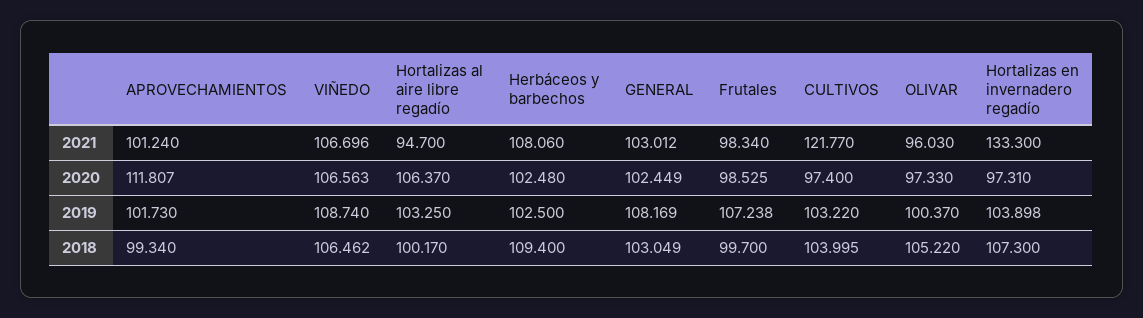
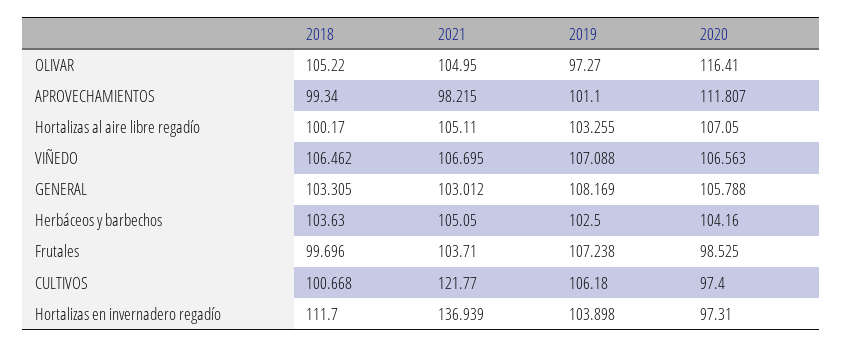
APROVECHAMIENTOS, 2021: 101.24 -> 98.215
VIÑEDO, 2021: 106.696 -> 106.695
Hortalizas al aire libre regadío, 2021: 94.7 -> 105.11
Herbáceos y barbechos, 2021: 108.06 -> 105.05
Frutales, 2021: 98.34 -> 103.71
OLIVAR, 2021: 96.03 -> 104.95
Hortalizas en invernadero regadío, 2021: 133.3 -> 136.939
Hortalizas al aire libre regadío, 2020: 106.37 -> 107.05
Herbáceos y barbechos, 2020: 102.48 -> 104.16
GENERAL, 2020: 102.449 -> 105.788
OLIVAR, 2020: 97.33 -> 116.41
APROVECHAMIENTOS, 2019: 101.73 -> 101.1
VIÑEDO, 2019: 108.74 -> 107.088
Hortalizas al aire libre regadío, 2019: 103.25 -> 103.255
CULTIVOS, 2019: 103.22 -> 106.18
OLIVAR, 2019: 100.37 -> 97.27
Herbáceos y barbechos, 2018: 109.4 -> 103.63
GENERAL, 2018: 103.049 -> 103.305
Frutales, 2018: 99.7 -> 99.696
CULTIVOS, 2018: 103.995 -> 100.668
Hortalizas en invernadero regadío, 2018: 107.3 -> 111.7

